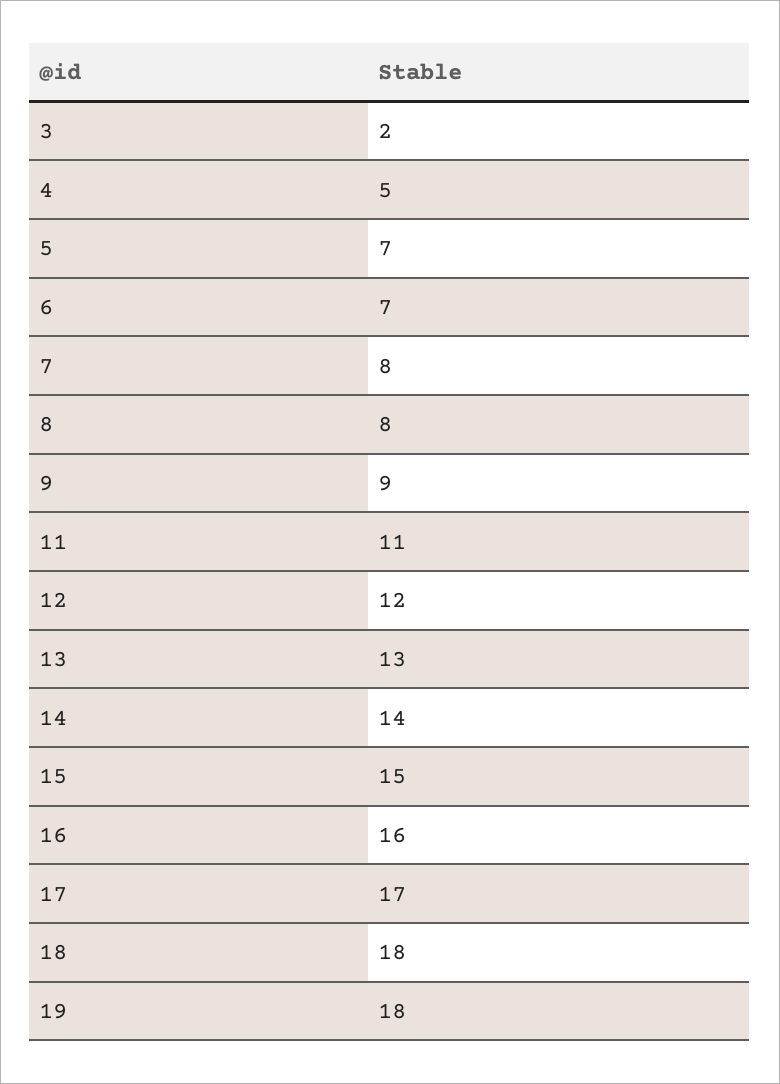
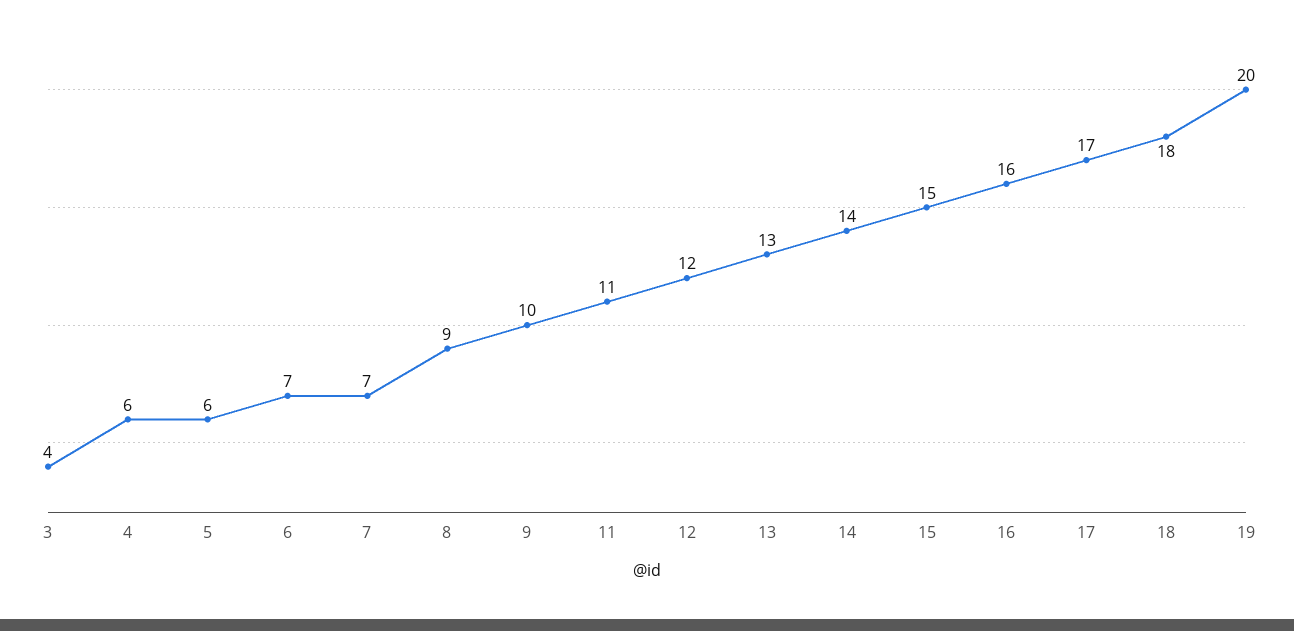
3: 2 -> 4
4: 5 -> 6
5: 7 -> 6
7: 8 -> 7
8: 8 -> 9
9: 9 -> 10
19: 18 -> 20

